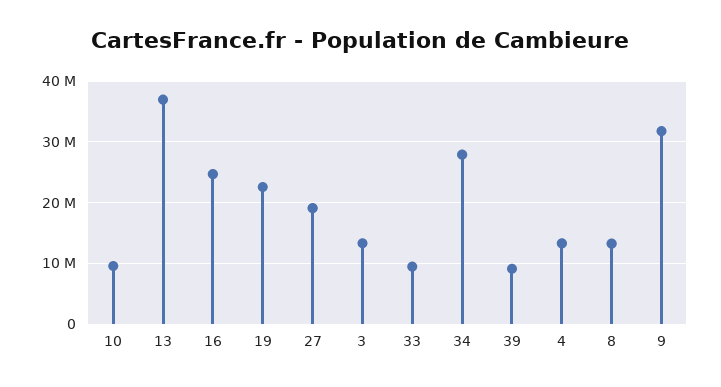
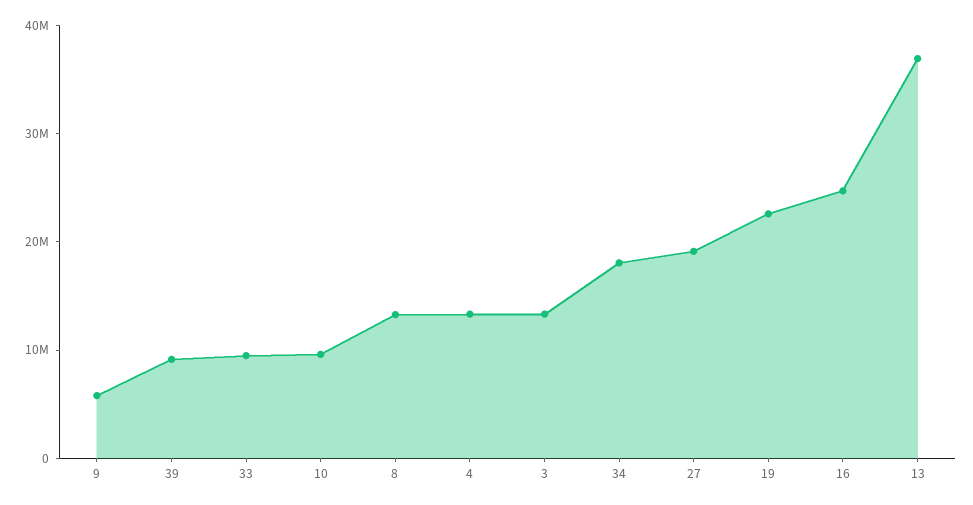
34: 28000000 -> 18000000
9: 32000000 -> 6000000

